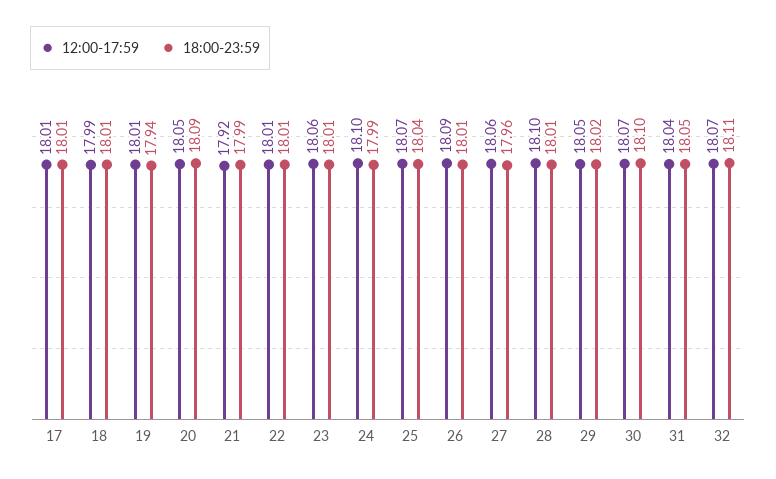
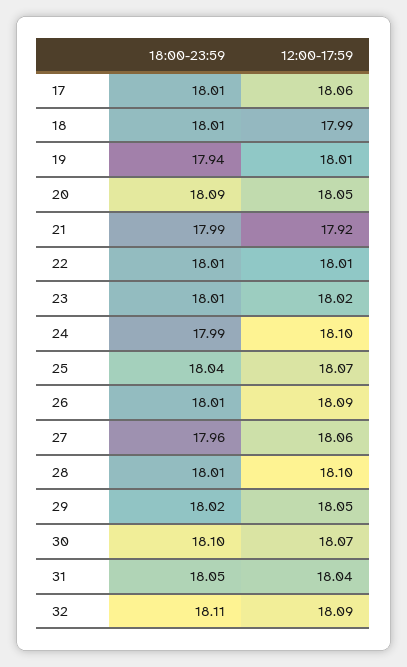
12:00-17:59, 17: 18.01 -> 18.06
12:00-17:59, 23: 18.06 -> 18.02
12:00-17:59, 32: 18.07 -> 18.09

